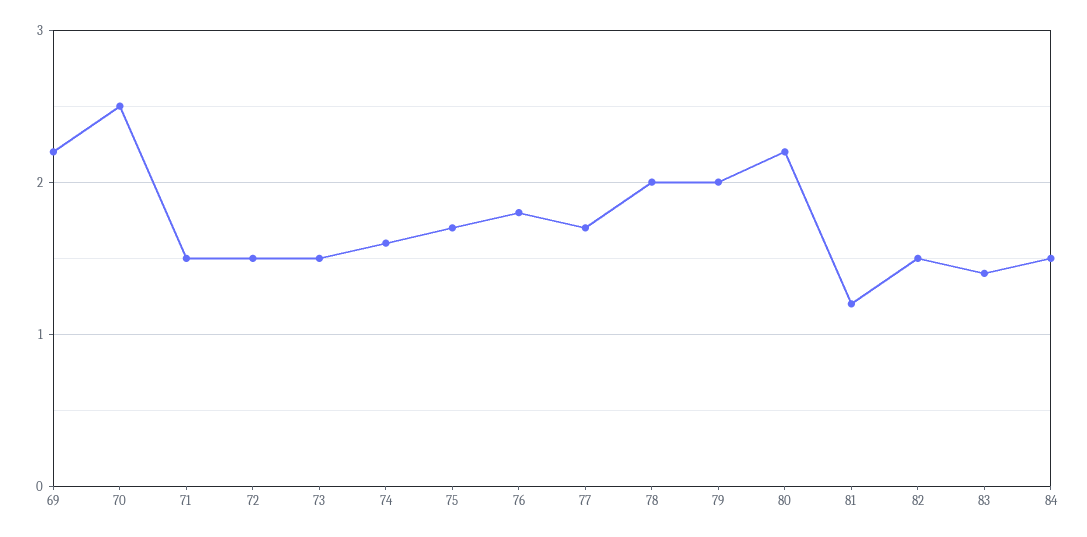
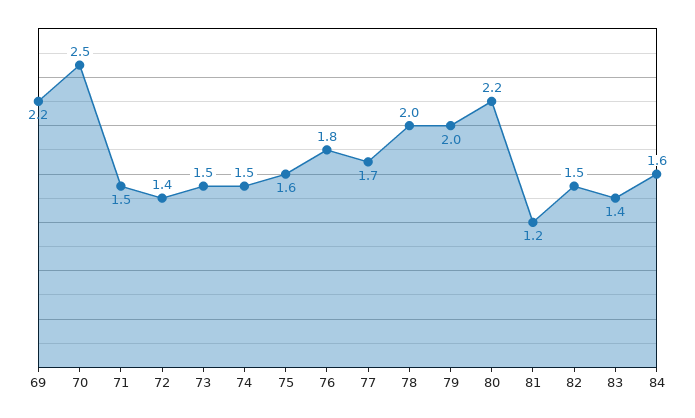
72: 1.5 -> 1.4
74: 1.6 -> 1.5
75: 1.7 -> 1.6
84: 1.5 -> 1.6

